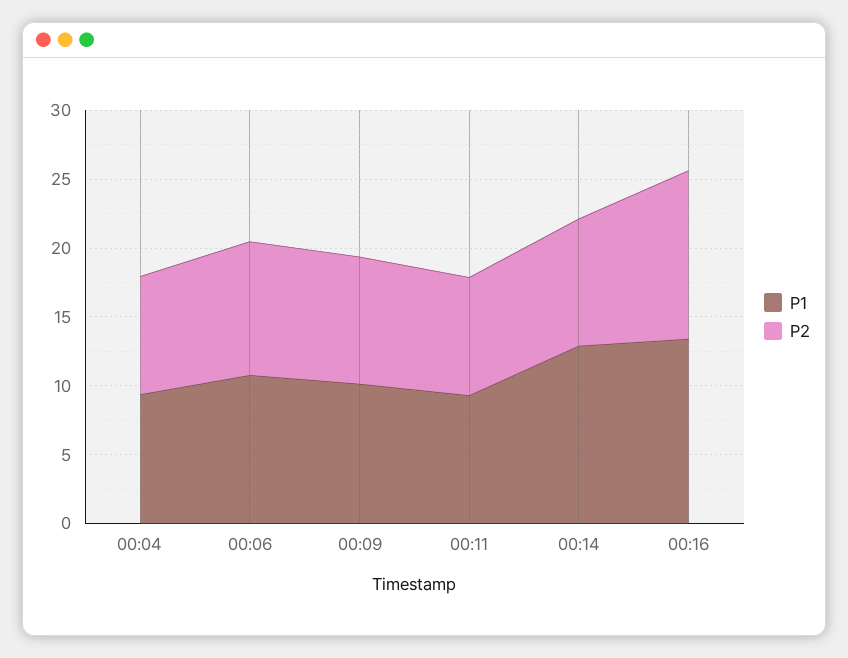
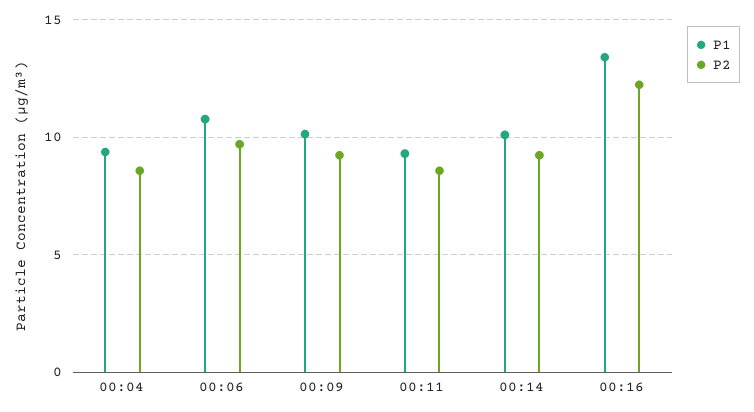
P1, 00:14: 13 -> 10

